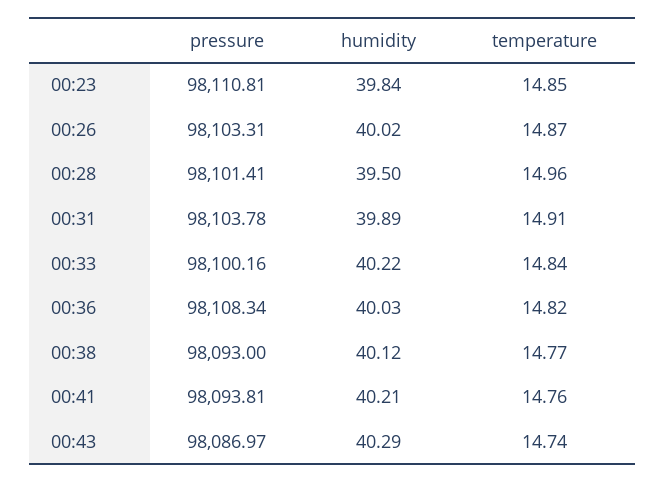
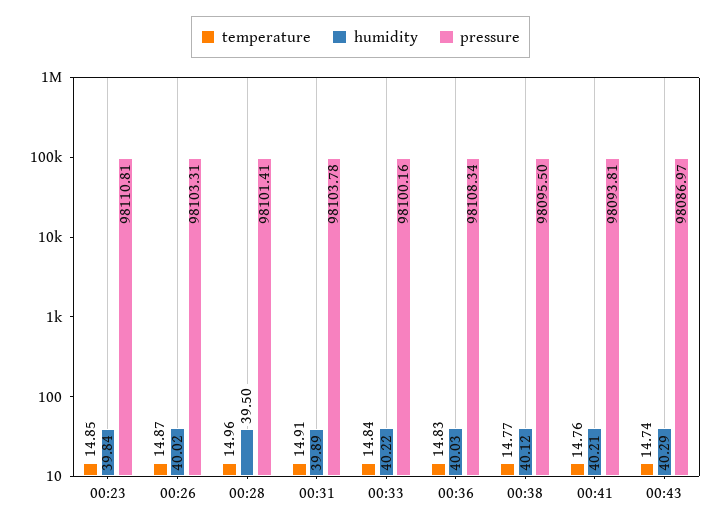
temperature, 00:36: 14.82 -> 14.83
pressure, 00:38: 98093 -> 98095.5

